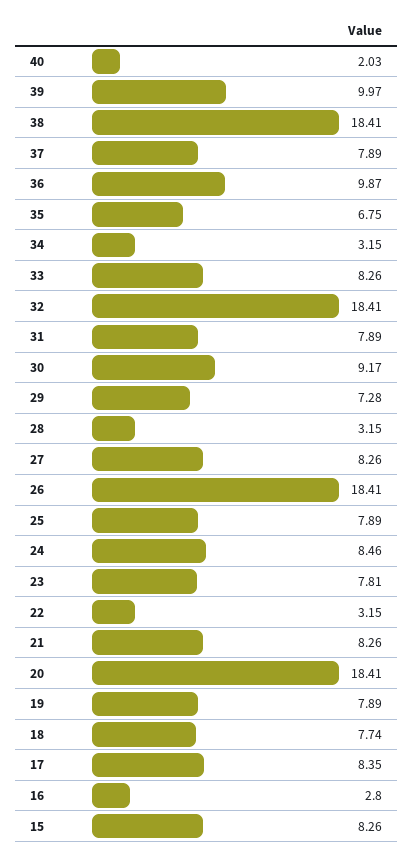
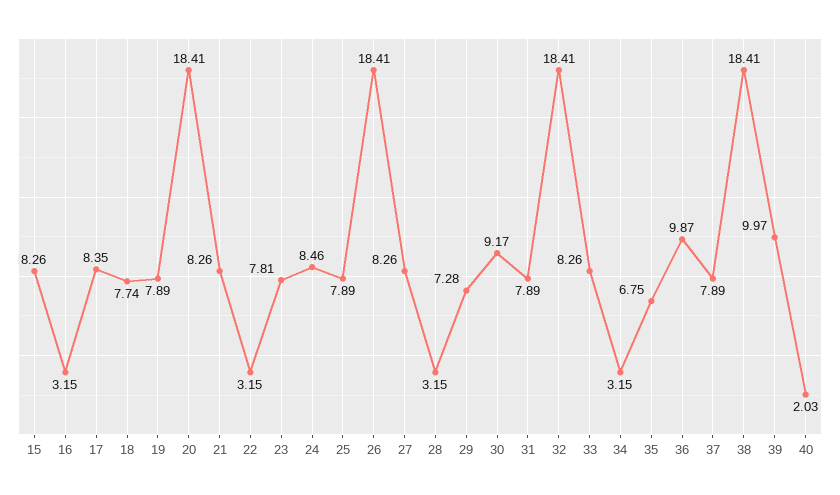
16: 2.8 -> 3.15

